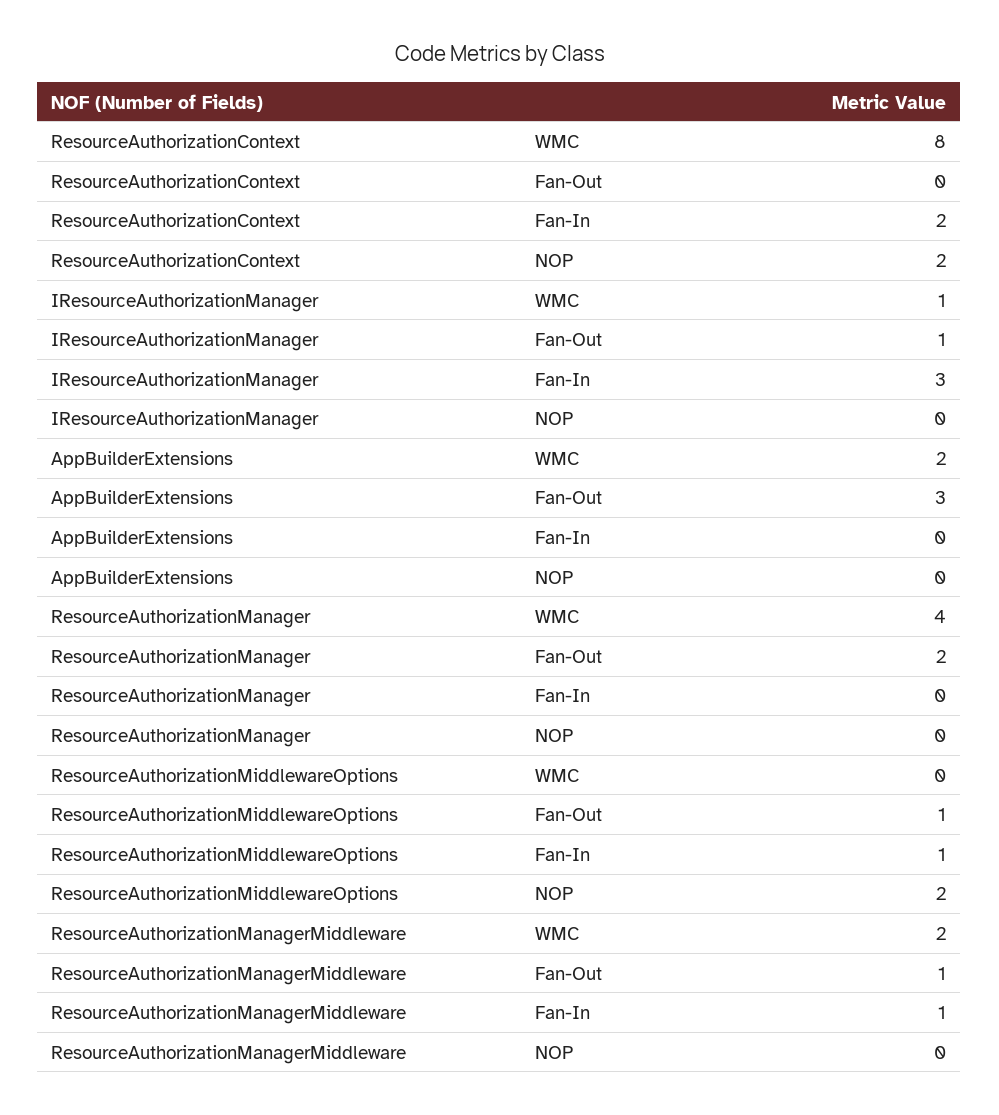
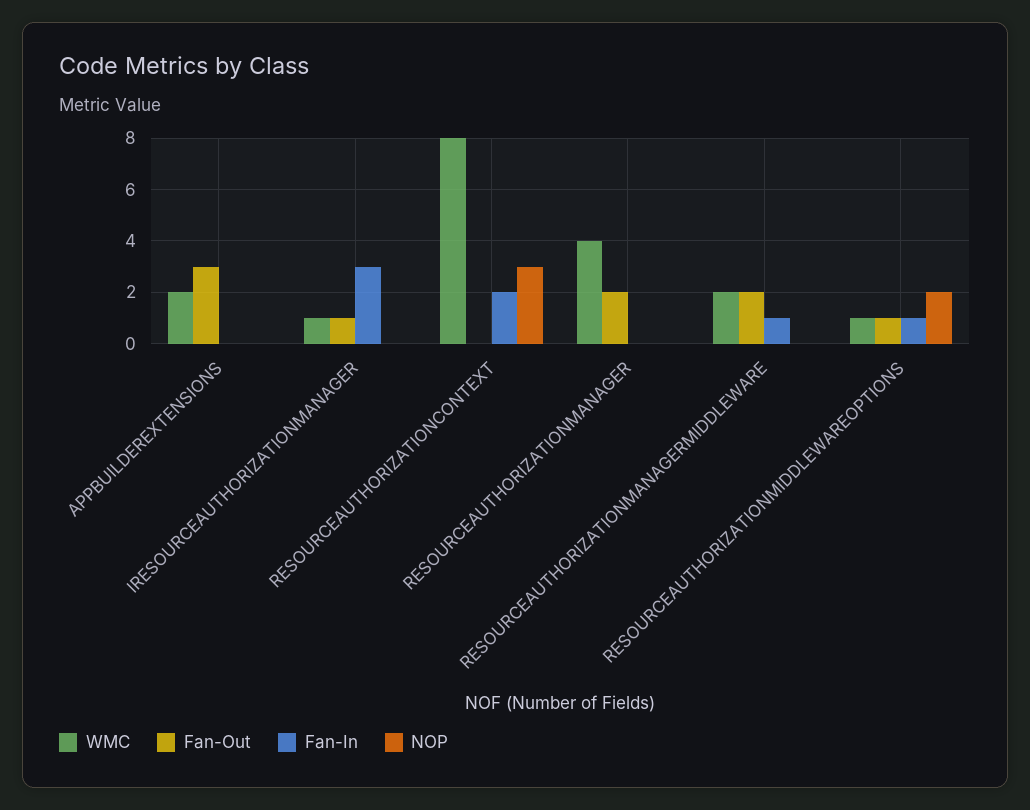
NOP, ResourceAuthorizationContext: 2 -> 3
WMC, ResourceAuthorizationMiddlewareOptions: 0 -> 1
Fan-Out, ResourceAuthorizationManagerMiddleware: 1 -> 2

